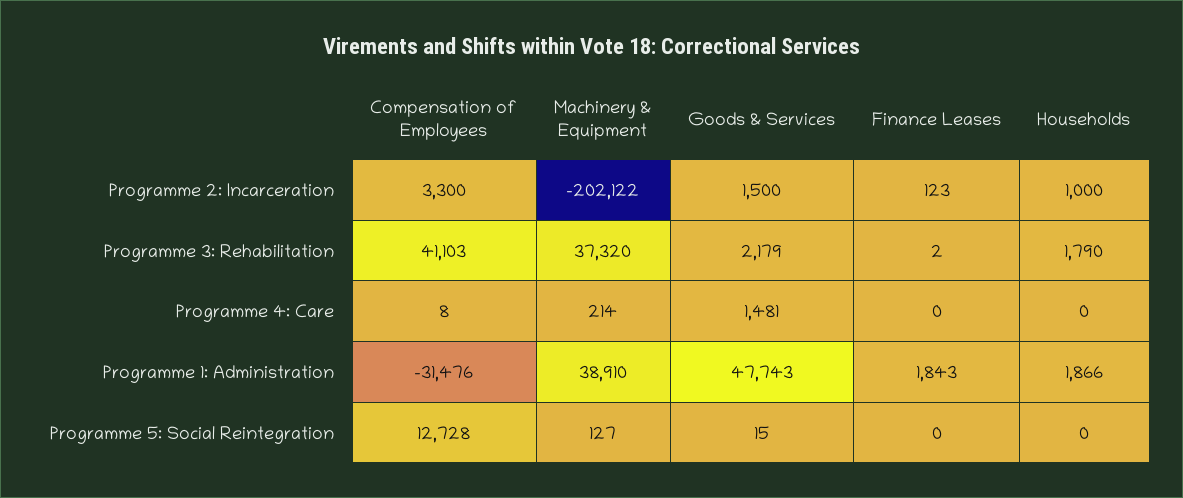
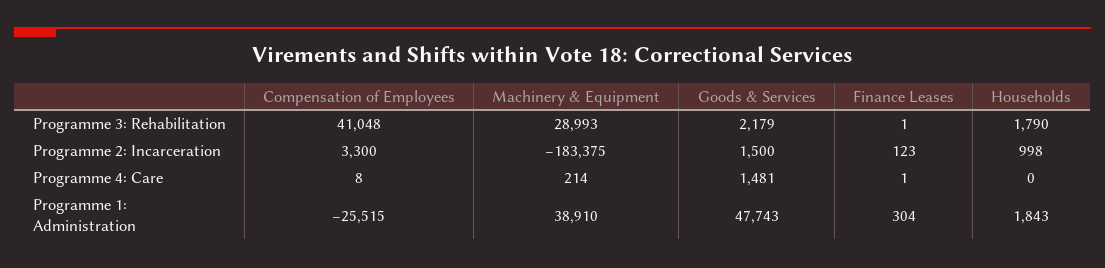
Machinery & Equipment, Programme 2: Incarceration: -202122 -> -183375
Households, Programme 2: Incarceration: 1000 -> 998
Compensation of Employees, Programme 3: Rehabilitation: 41103 -> 41048
Machinery & Equipment, Programme 3: Rehabilitation: 37320 -> 28993
Finance Leases, Programme 3: Rehabilitation: 2 -> 1
Finance Leases, Programme 4: Care: 0 -> 1
Compensation of Employees, Programme 1: Administration: -31476 -> -25515
Finance Leases, Programme 1: Administration: 1843 -> 304
Households, Programme 1: Administration: 1866 -> 1843
Compensation of Employees, Programme 5: Social Reintegration: 12728 -> none
Machinery & Equipment, Programme 5: Social Reintegration: 127 -> none
Goods & Services, Programme 5: Social Reintegration: 15 -> none
Finance Leases, Programme 5: Social Reintegration: 0 -> none
Households, Programme 5: Social Reintegration: 0 -> none

